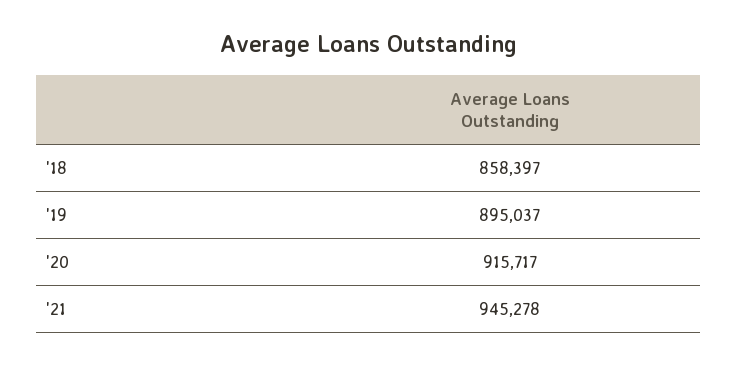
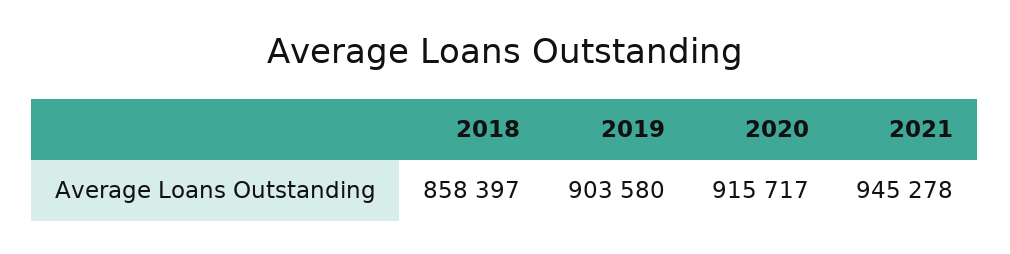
'19: 895037 -> 903580

